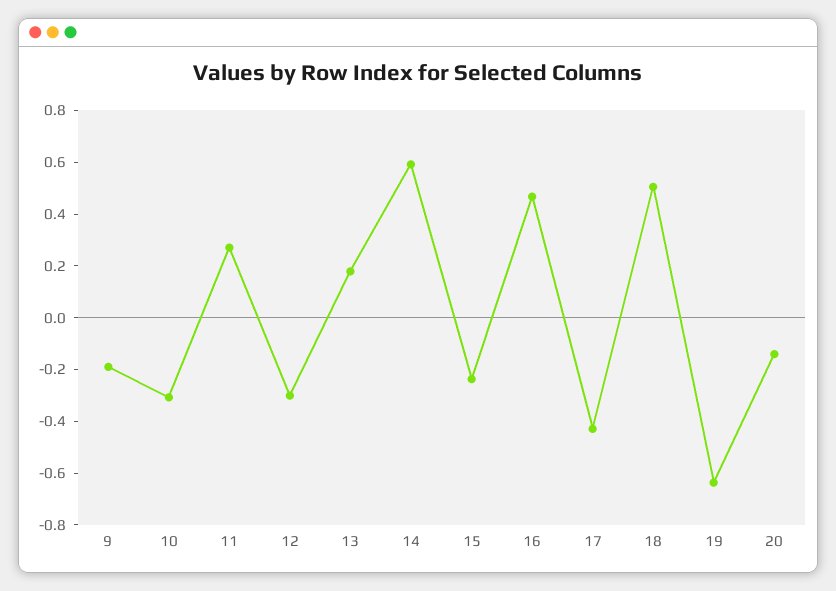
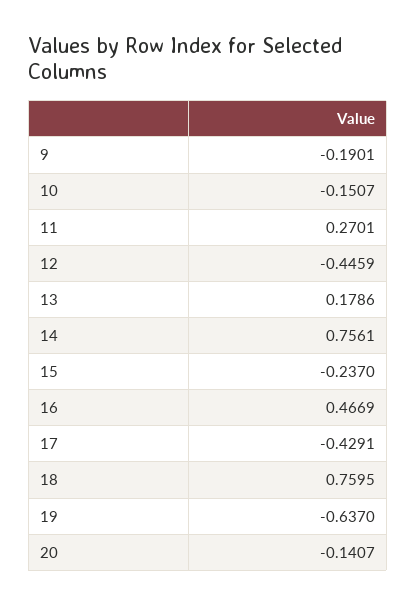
10: -0.3 -> -0.1507
12: -0.3 -> -0.4459
14: 0.6 -> 0.7561
18: 0.5 -> 0.7595

